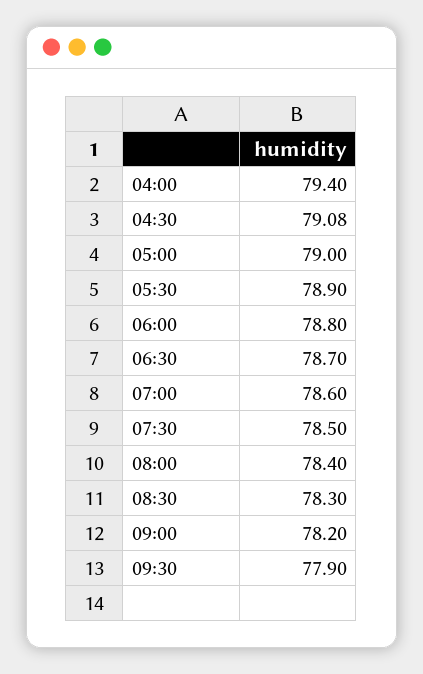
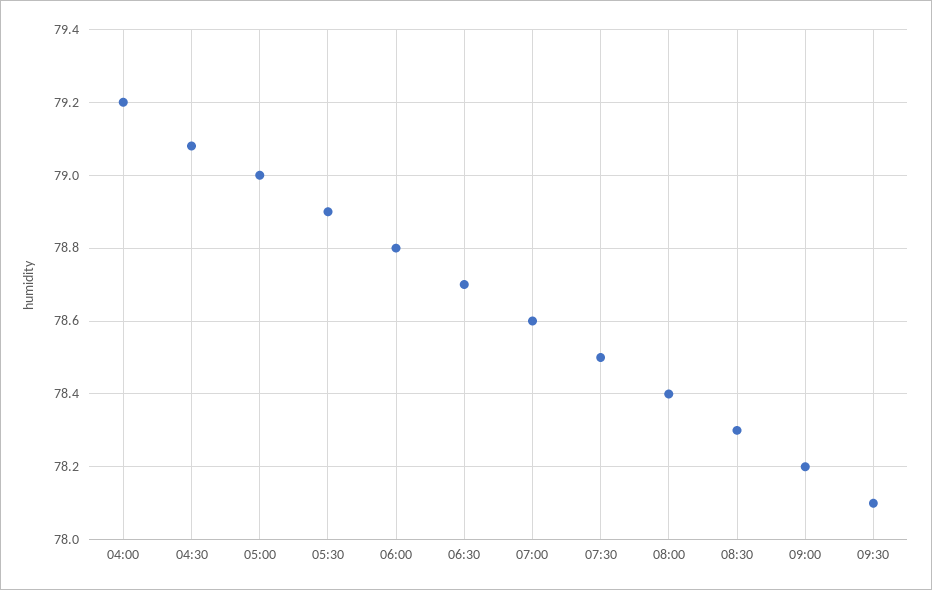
04:00: 79.4 -> 79.2
09:30: 77.9 -> 78.1

